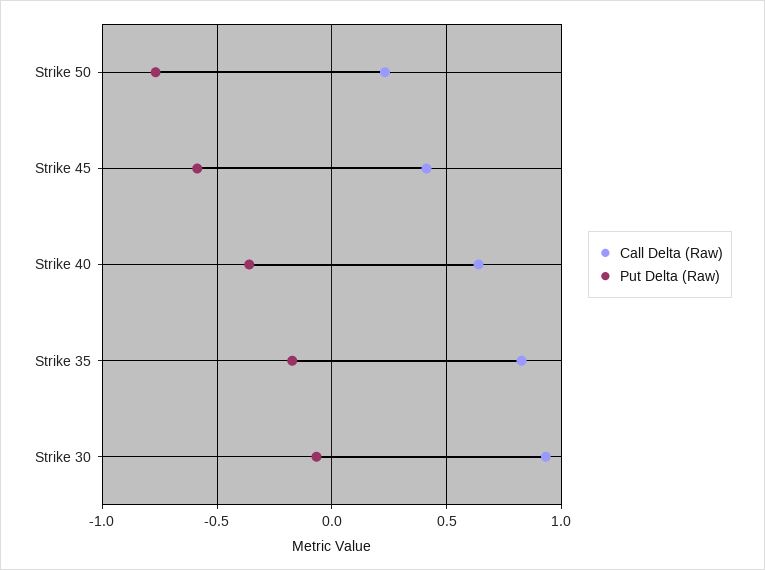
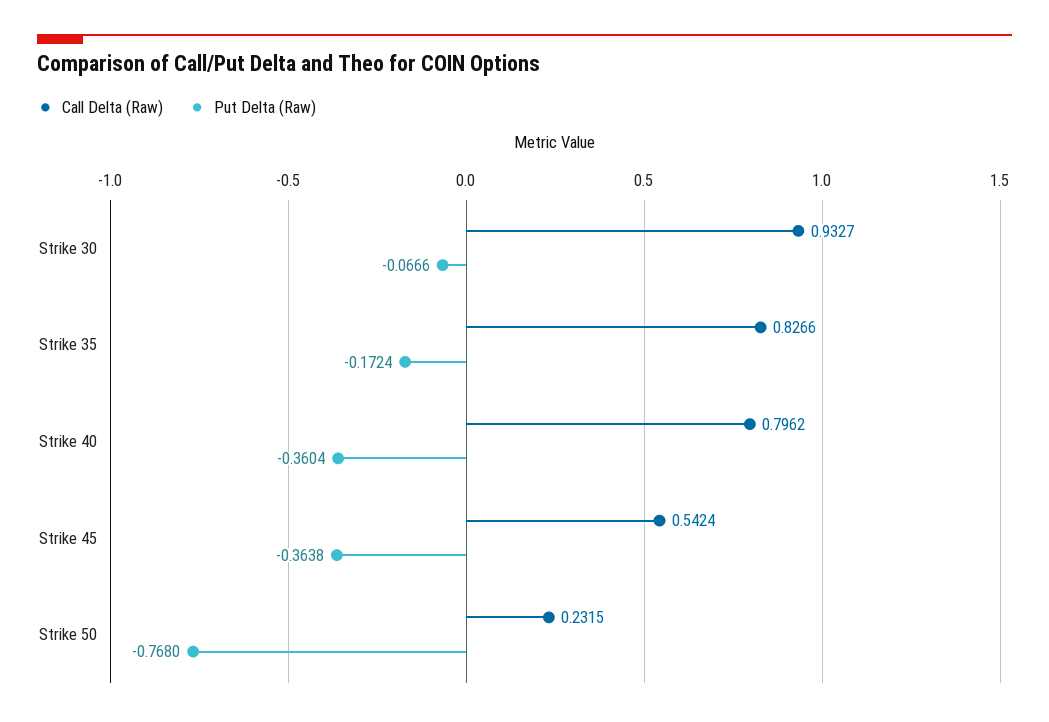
Call Delta (Raw), Strike 45: 0.4 -> 0.5424
Put Delta (Raw), Strike 45: -0.6 -> -0.3638
Call Delta (Raw), Strike 40: 0.65 -> 0.7962

